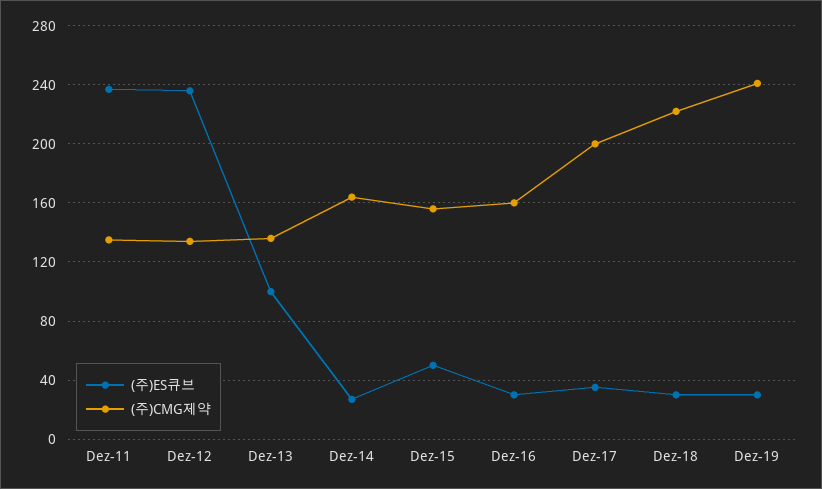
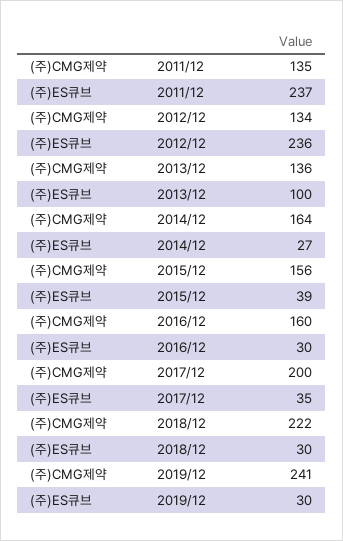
(주)ES큐브, Dez-15: 50 -> 39

